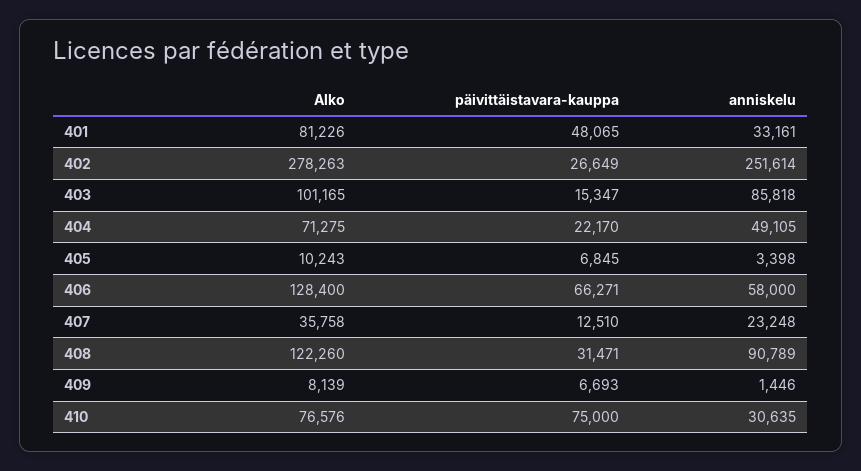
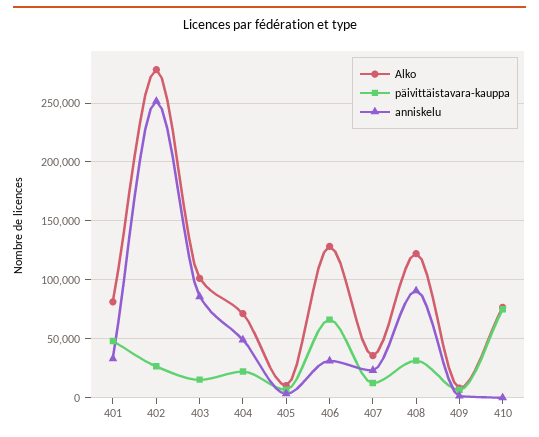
anniskelu, 406: 58000 -> 30000
anniskelu, 410: 30635 -> 0

